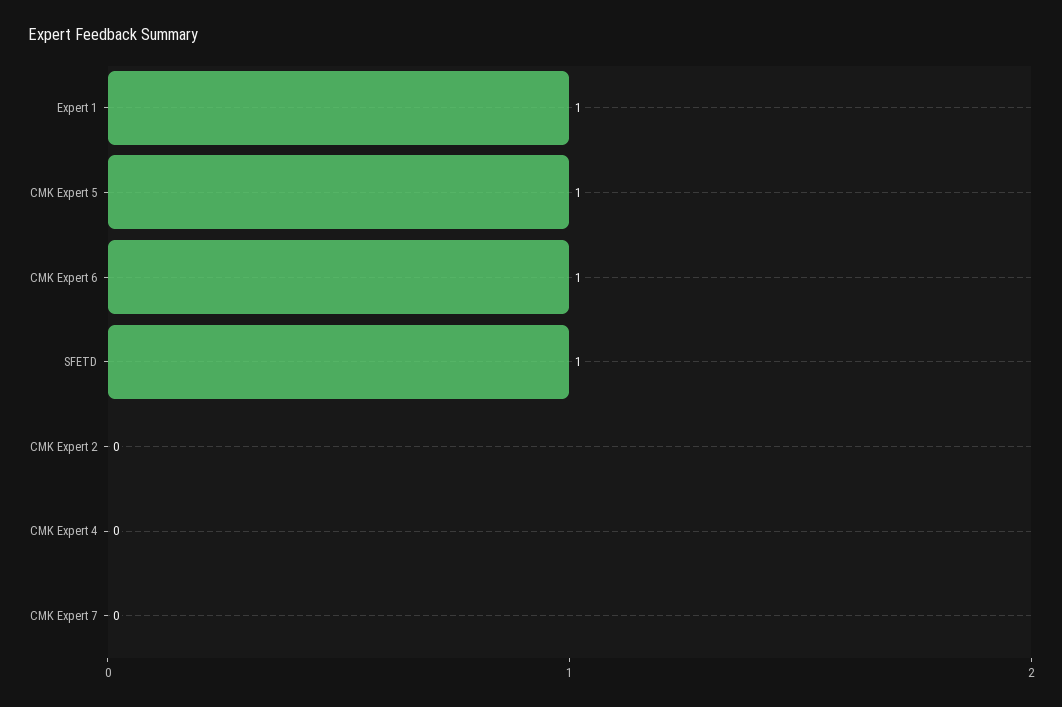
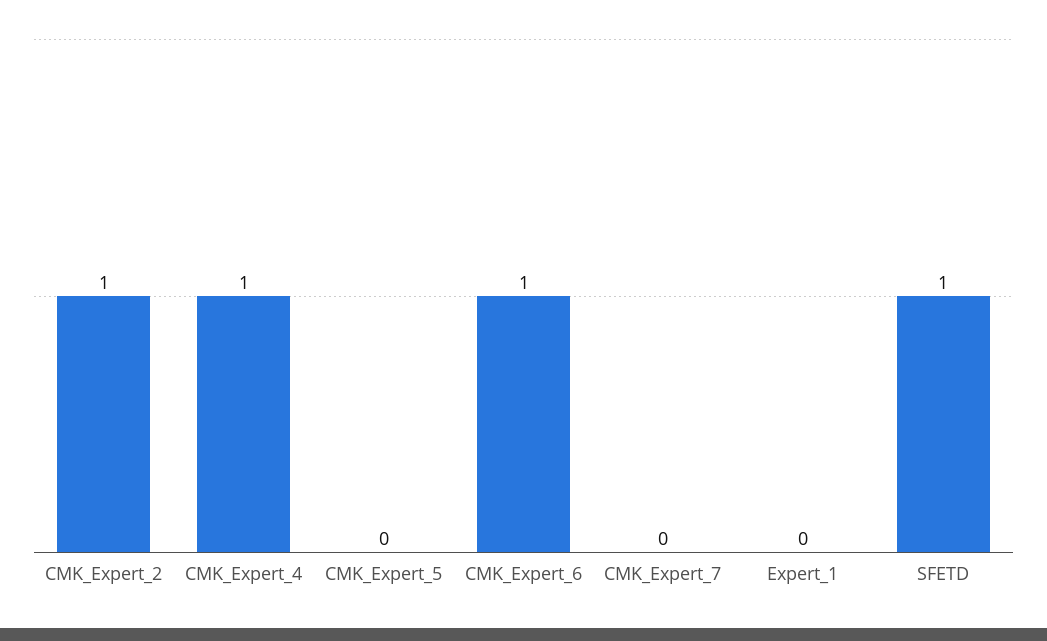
Expert 1: 1 -> 0
CMK Expert 5: 1 -> 0
CMK Expert 2: 0 -> 1
CMK Expert 4: 0 -> 1

